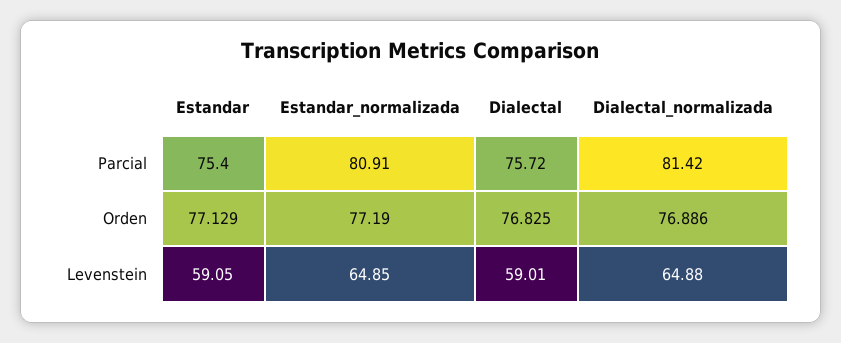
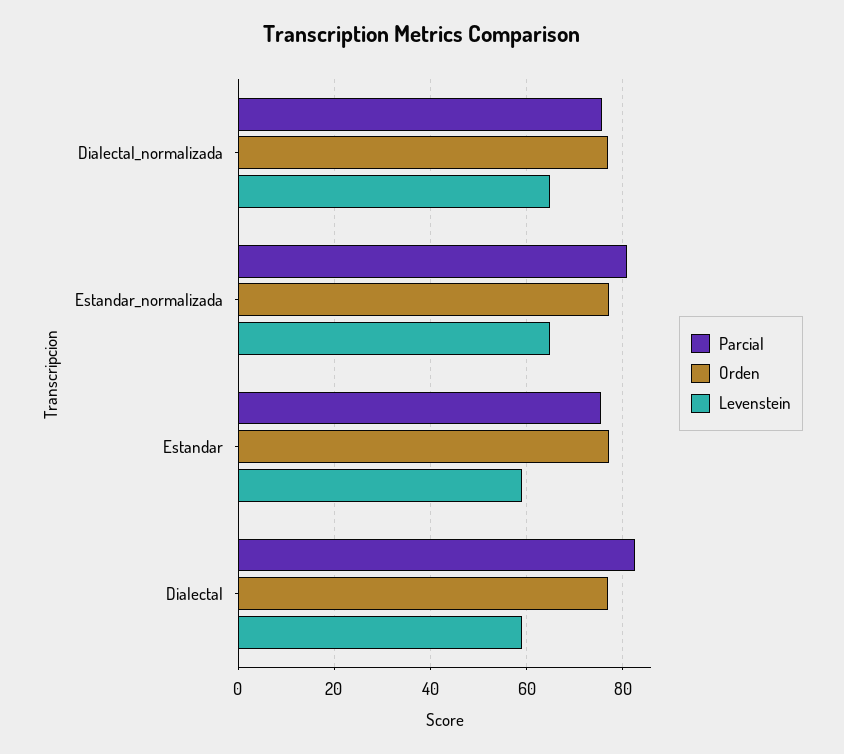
Parcial, Dialectal: 75.72 -> 82
Parcial, Dialectal_normalizada: 81.42 -> 76

